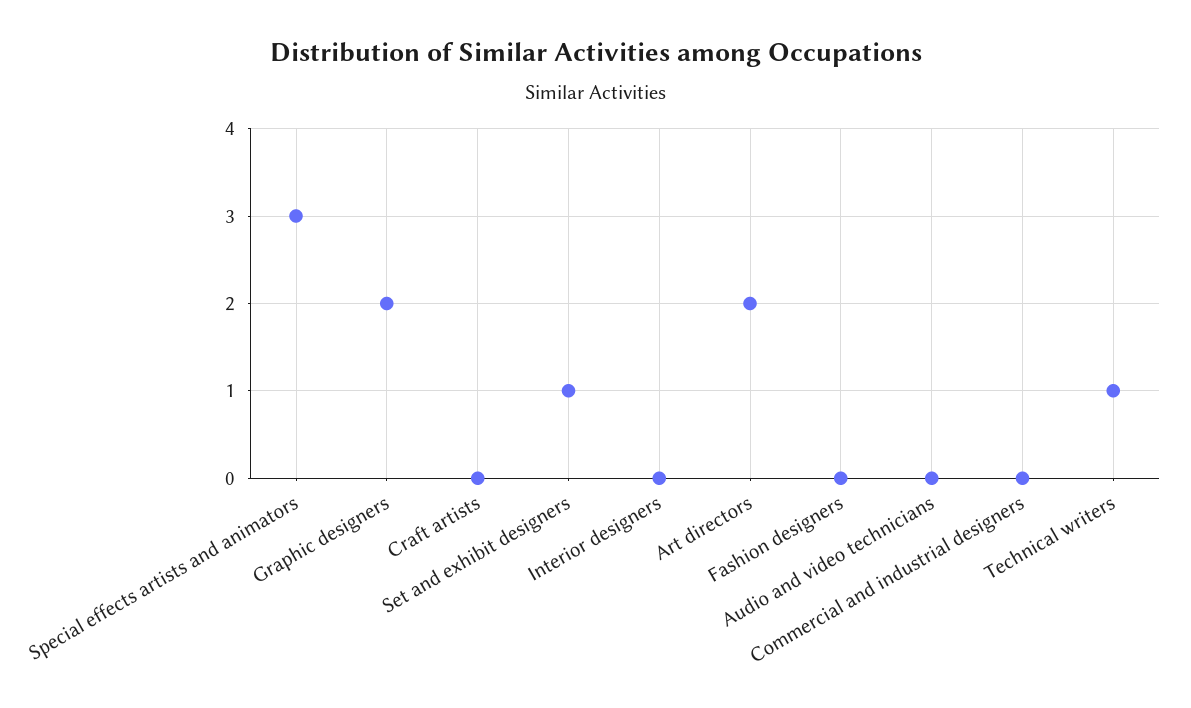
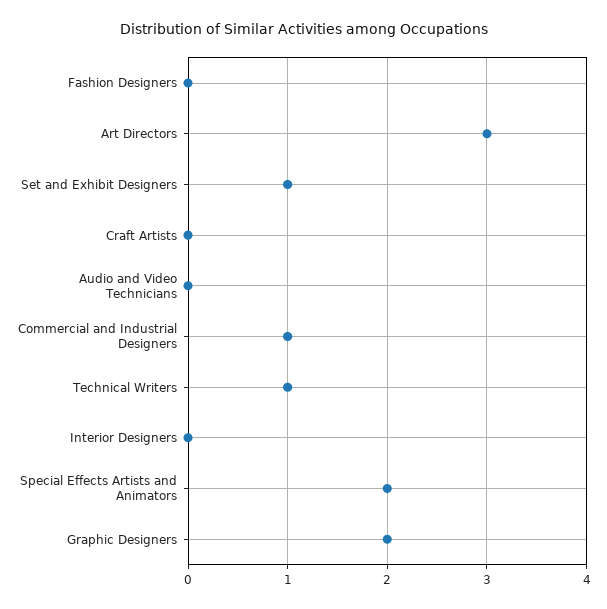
Special effects artists and animators: 3 -> 2
Art directors: 2 -> 3
Commercial and industrial designers: 0 -> 1

